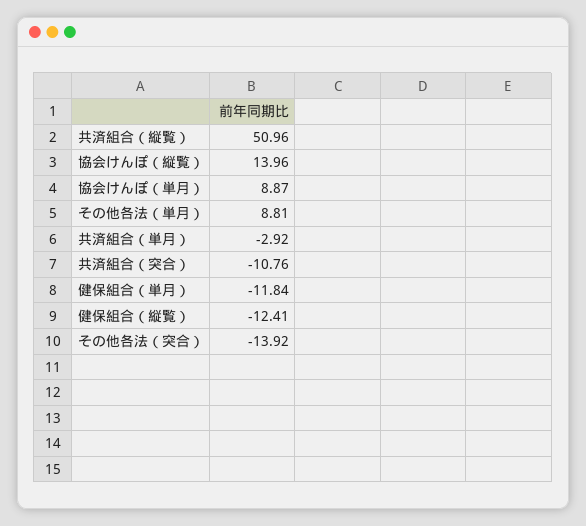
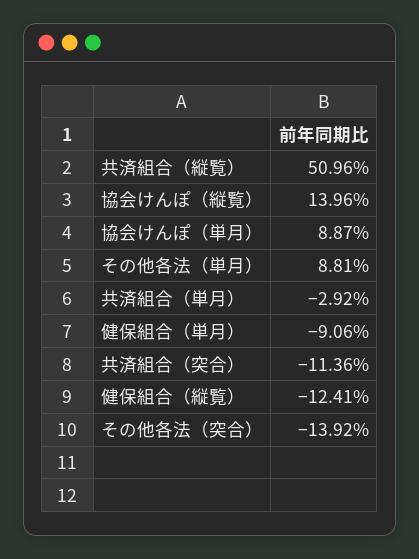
共済組合（突合）: -10.76 -> -11.36
健保組合（単月）: -11.84 -> -9.06

